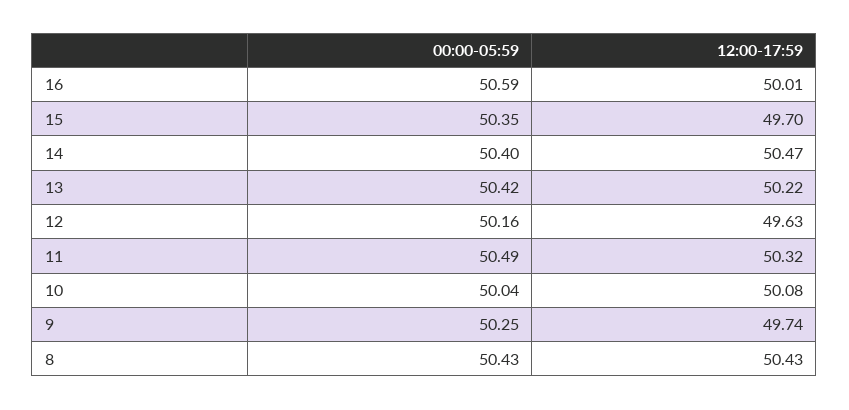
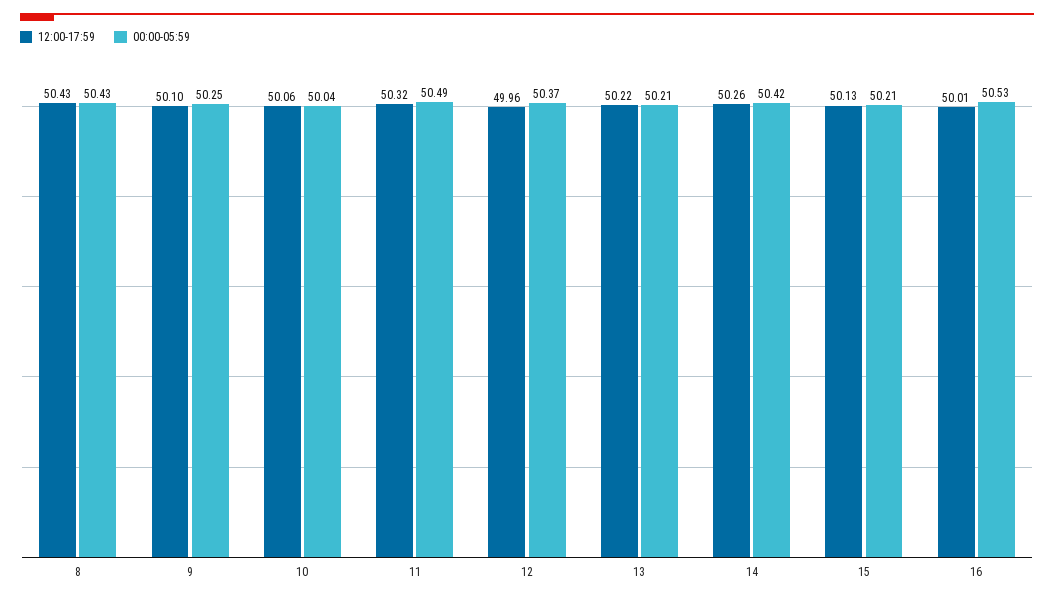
00:00-05:59, 16: 50.59 -> 50.53
00:00-05:59, 15: 50.35 -> 50.21
12:00-17:59, 15: 49.7 -> 50.13
00:00-05:59, 14: 50.4 -> 50.42
12:00-17:59, 14: 50.47 -> 50.26
00:00-05:59, 13: 50.42 -> 50.21
00:00-05:59, 12: 50.16 -> 50.37
12:00-17:59, 12: 49.63 -> 49.96
12:00-17:59, 10: 50.08 -> 50.06
12:00-17:59, 9: 49.74 -> 50.1

